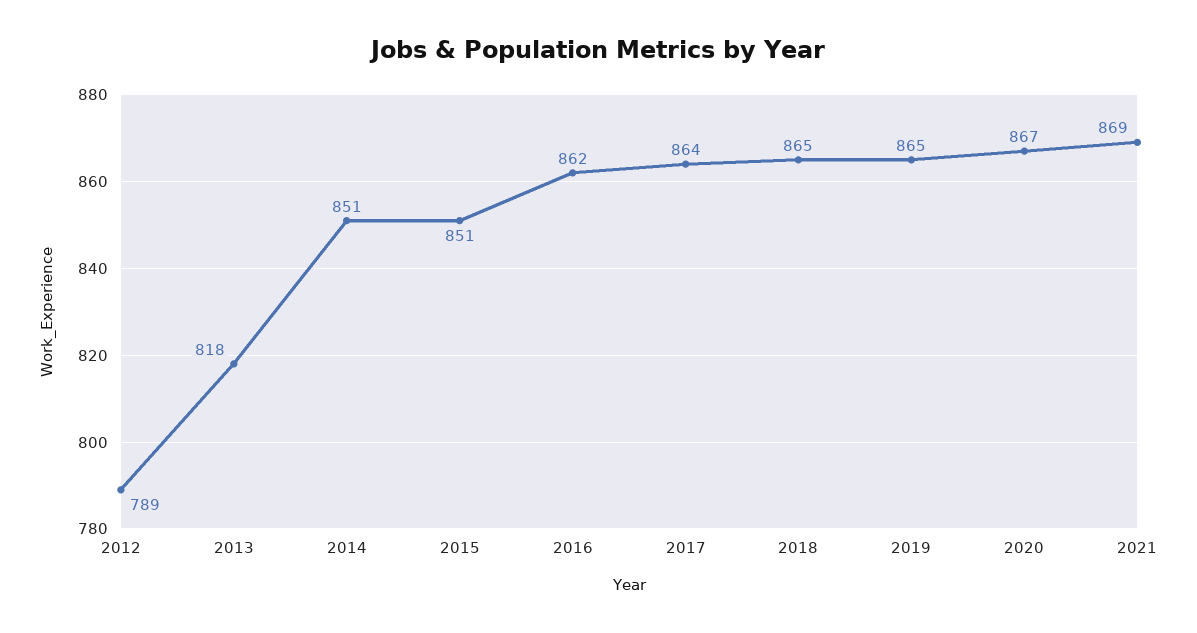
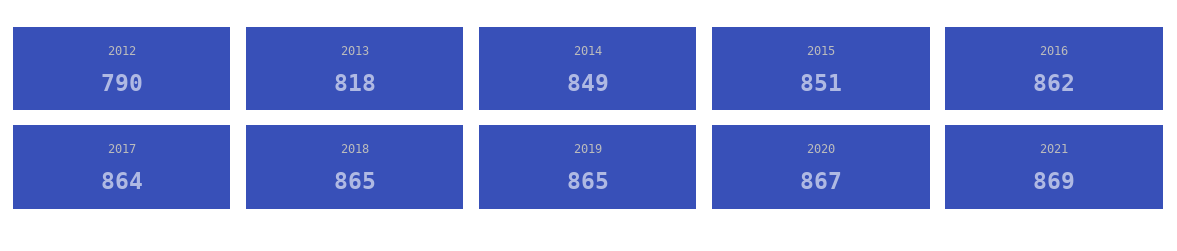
2012: 789 -> 790
2014: 851 -> 849

